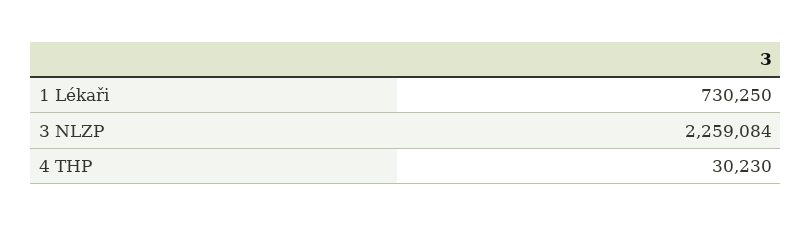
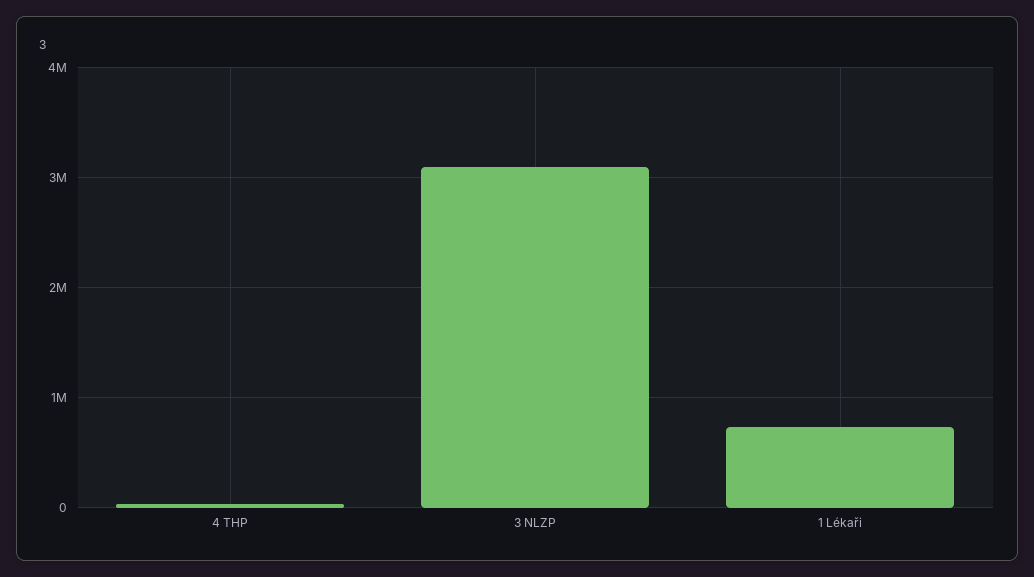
3 NLZP: 2259084 -> 3100000

